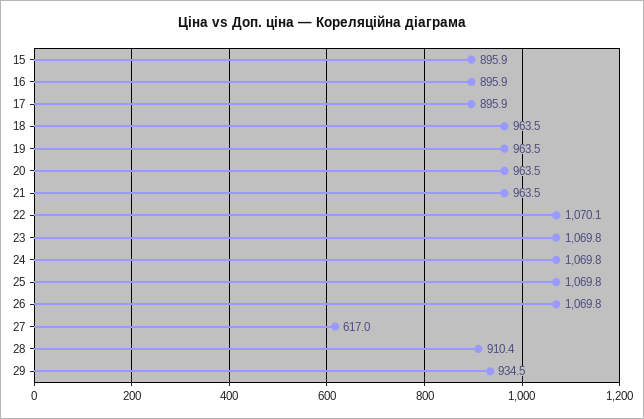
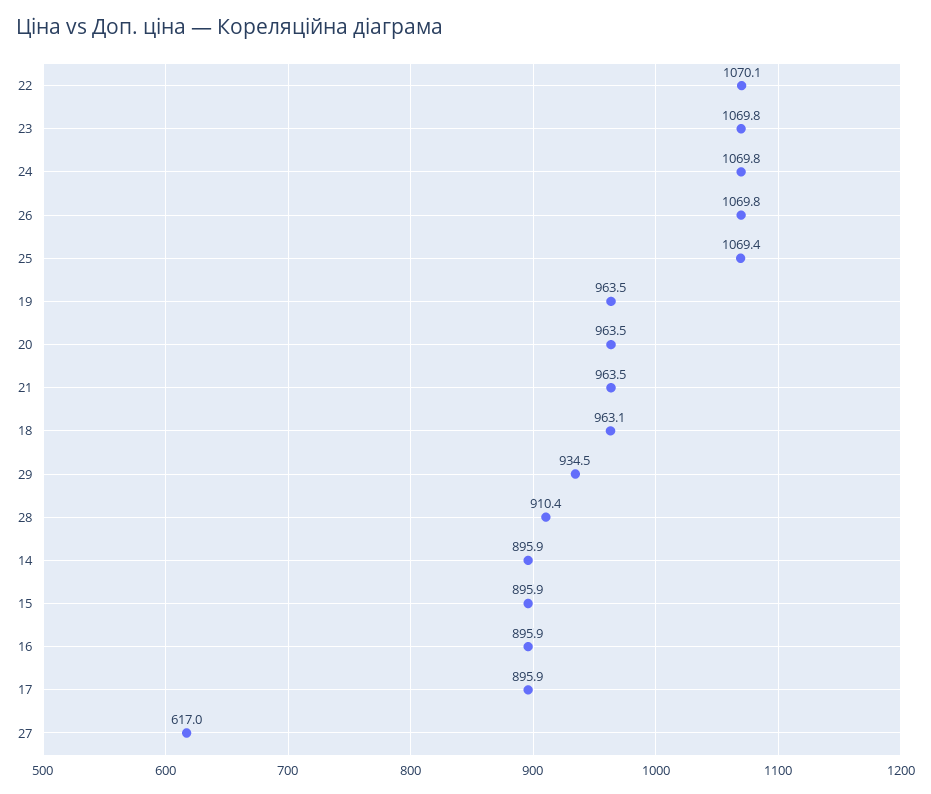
18: 963.5 -> 963.1
25: 1069.8 -> 1069.4
14: none -> 895.9

